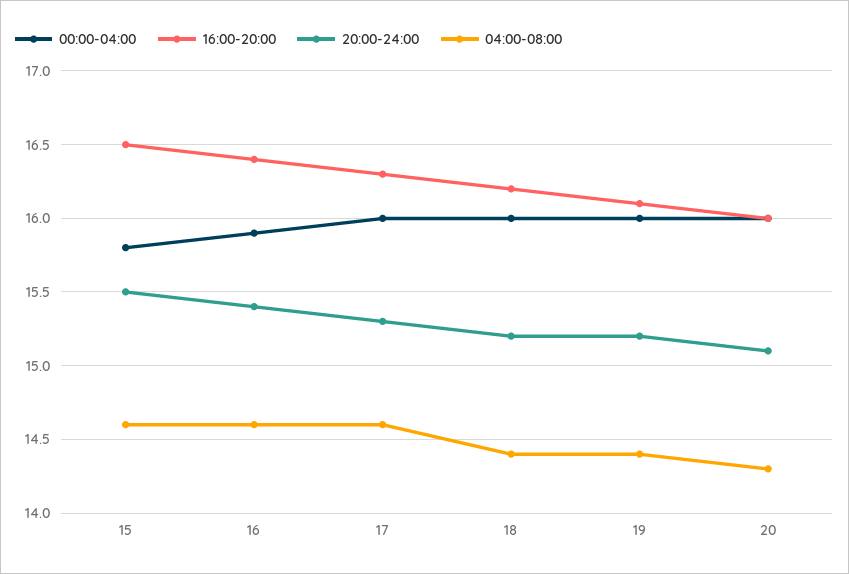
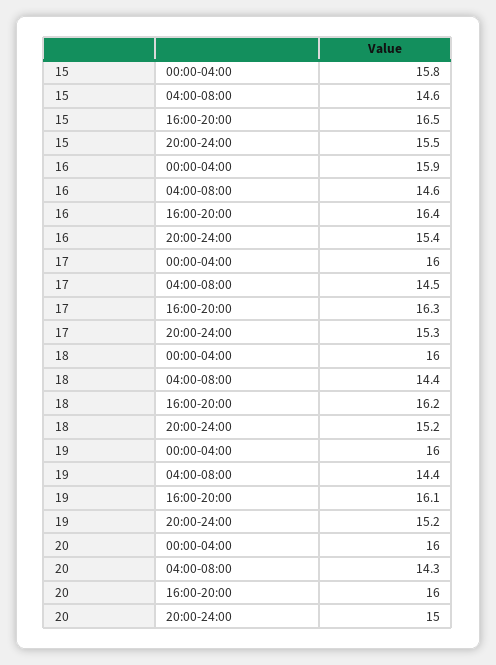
04:00-08:00, 17: 14.6 -> 14.5
20:00-24:00, 20: 15.1 -> 15

